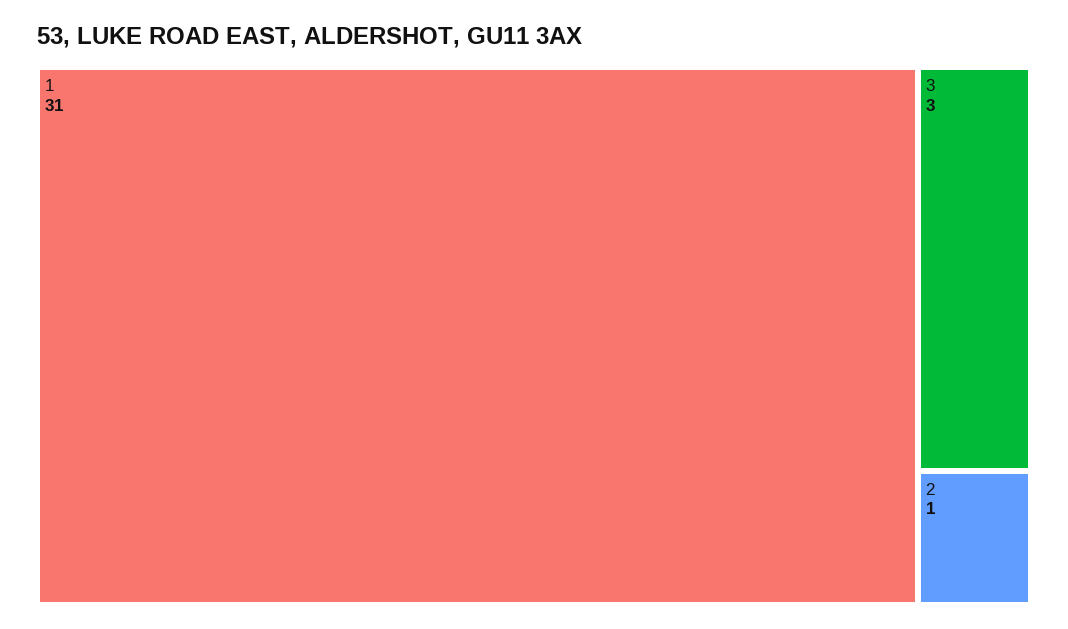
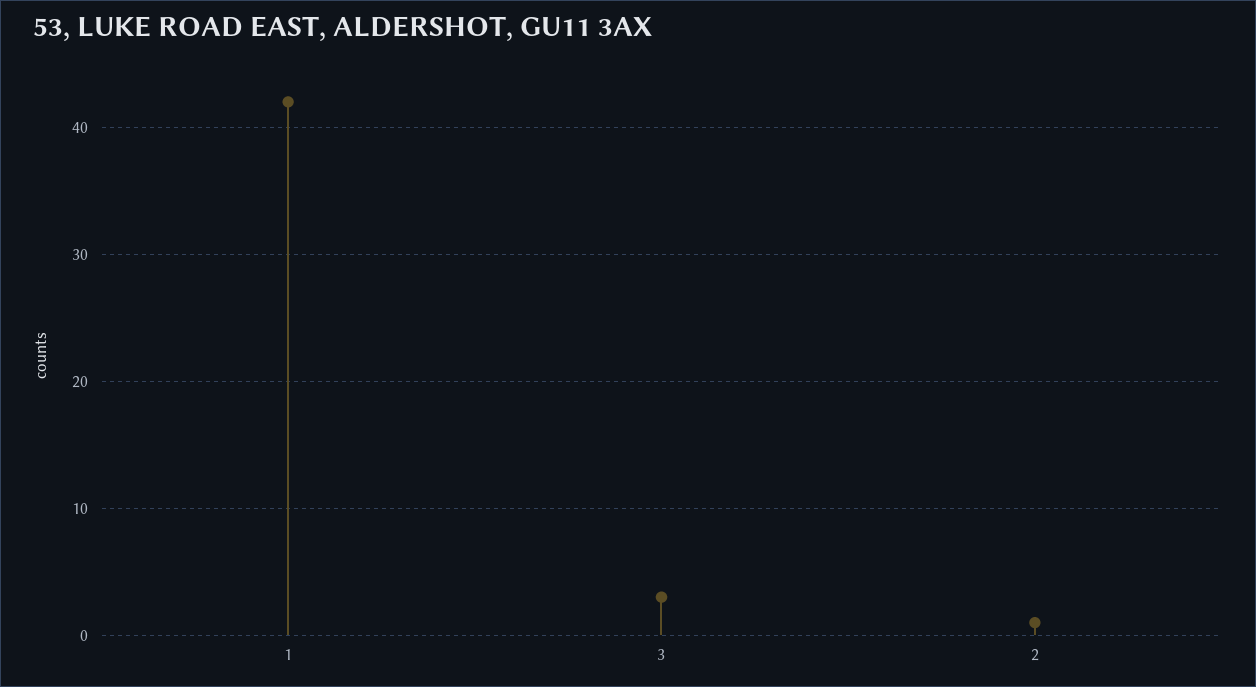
1: 31 -> 42

